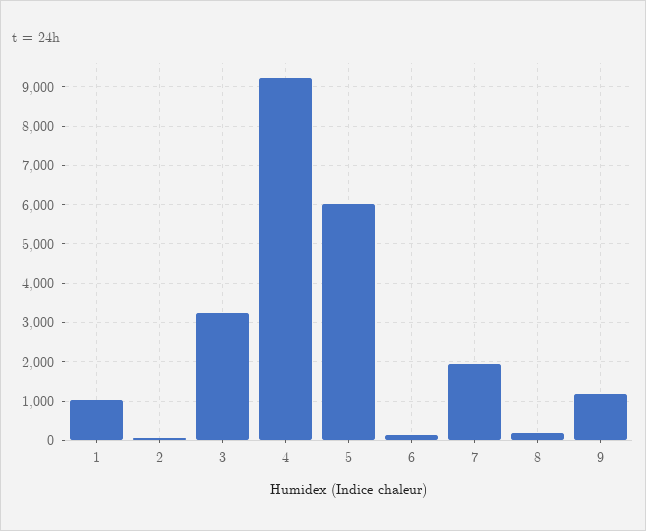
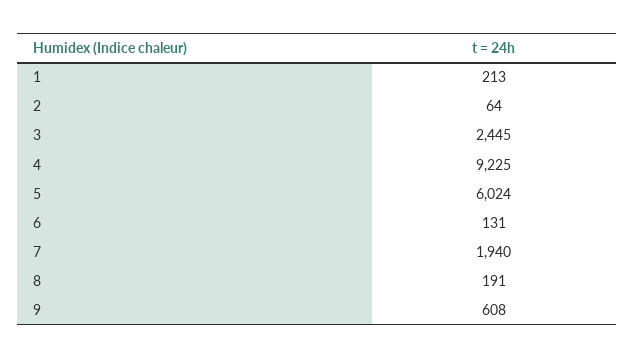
1: 1000 -> 213
3: 3200 -> 2445
9: 1200 -> 608

